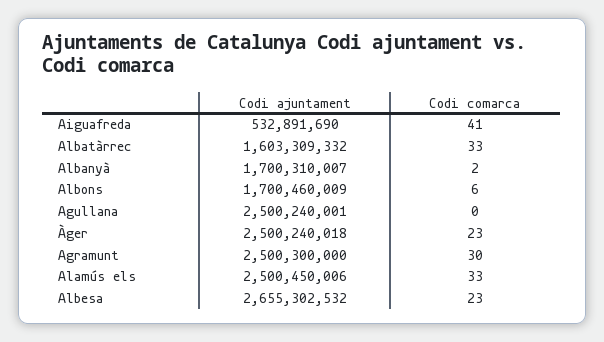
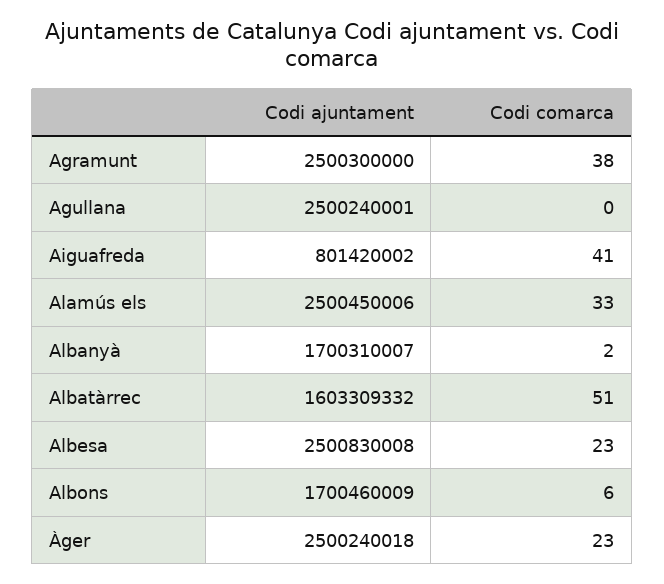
Codi ajuntament, Aiguafreda: 532891690 -> 801420002
Codi comarca, Albatàrrec: 33 -> 51
Codi comarca, Agramunt: 30 -> 38
Codi ajuntament, Albesa: 2655302532 -> 2500830008

